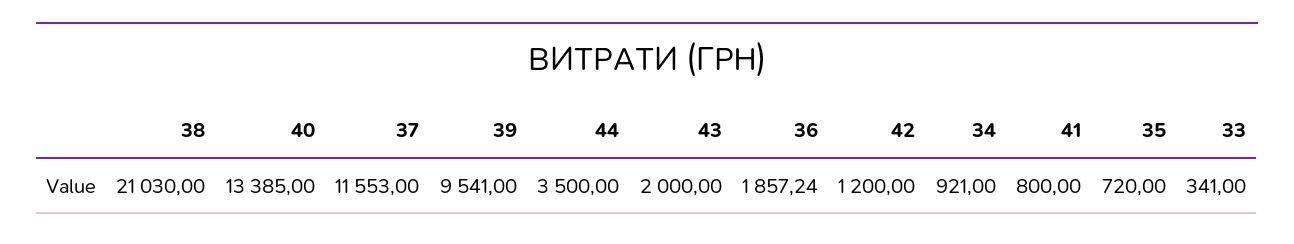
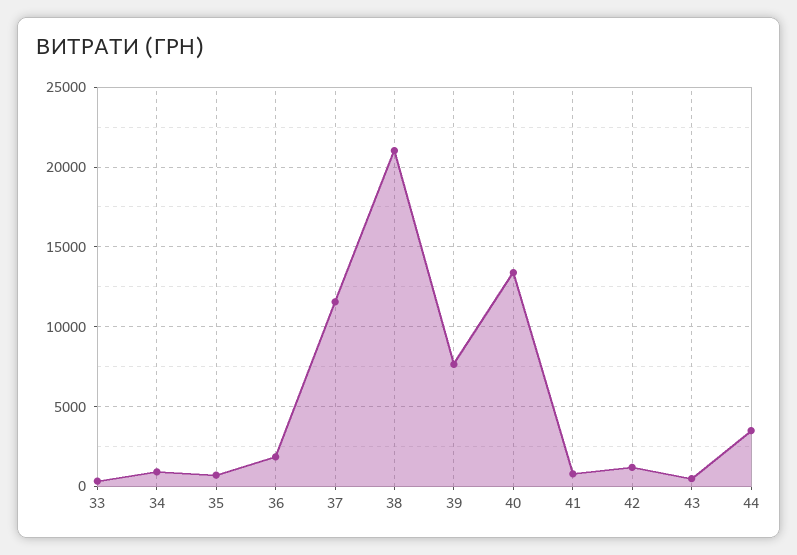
39: 9541 -> 7500
43: 2000 -> 500

